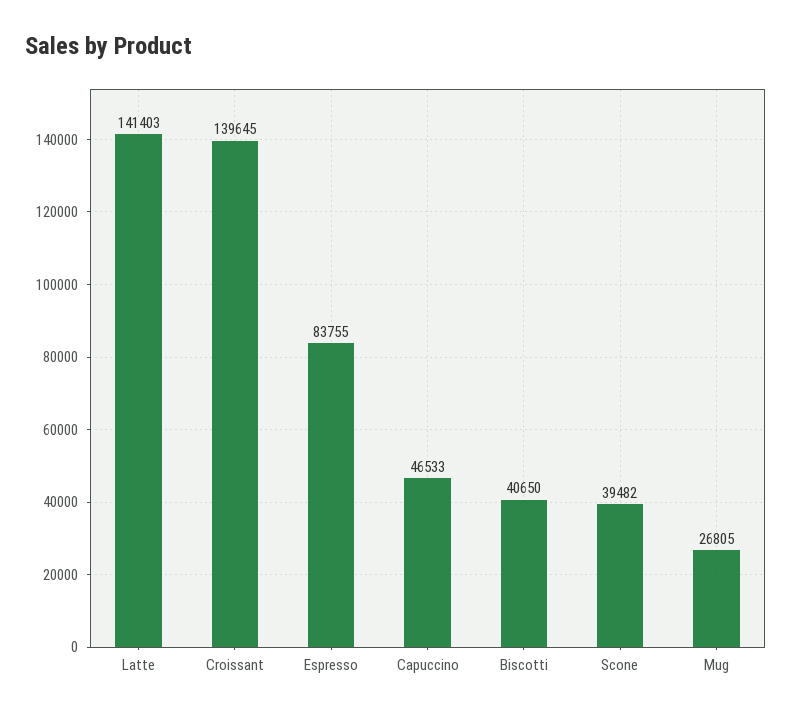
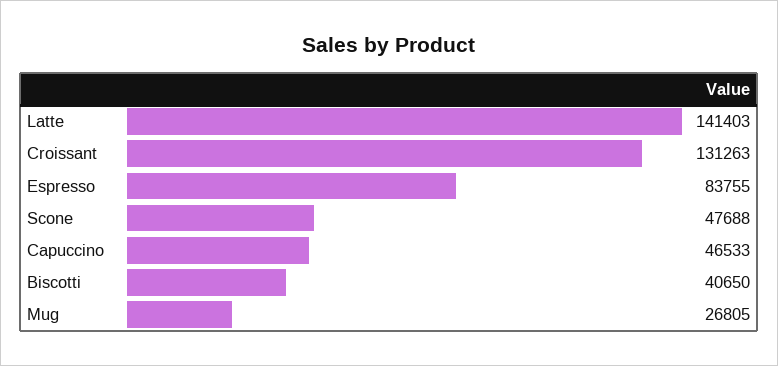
Croissant: 139645 -> 131263
Scone: 39482 -> 47688

